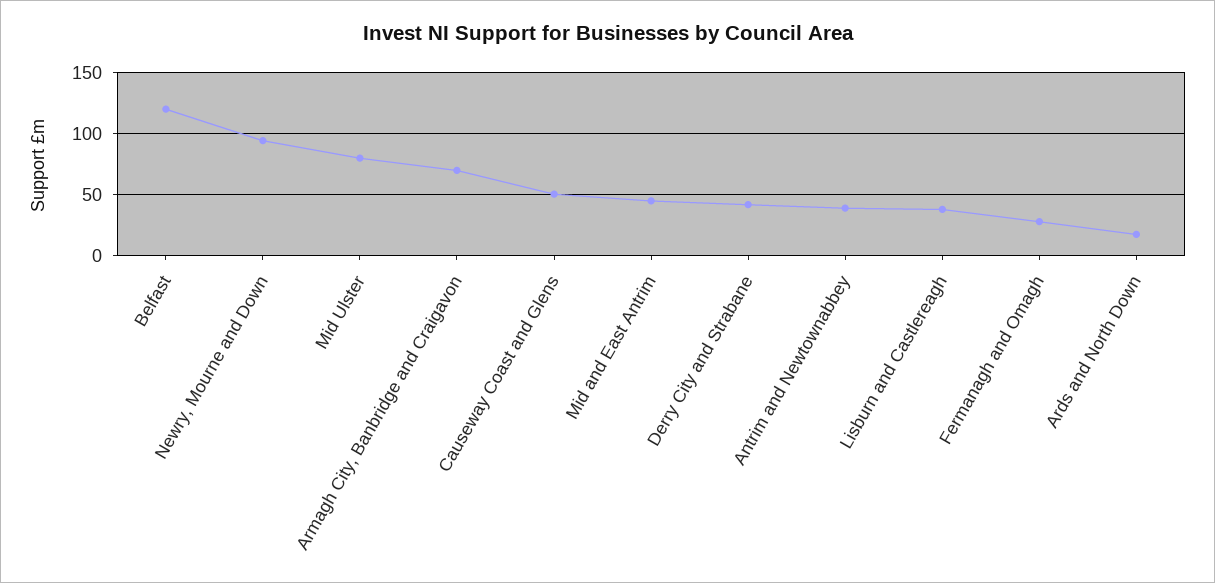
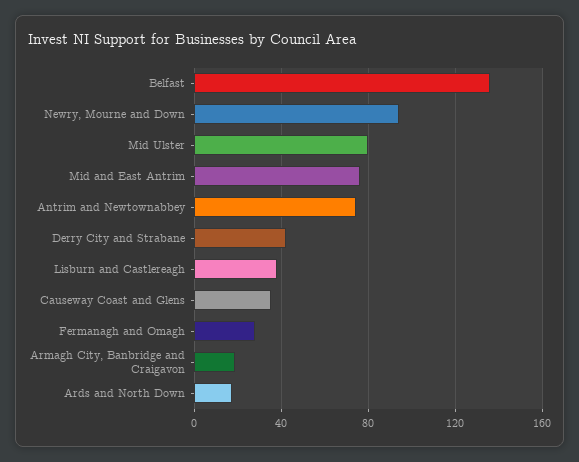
Belfast: 120 -> 135
Armagh City, Banbridge and Craigavon: 70 -> 20
Causeway Coast and Glens: 50 -> 35
Mid and East Antrim: 45 -> 75
Antrim and Newtownabbey: 40 -> 75

